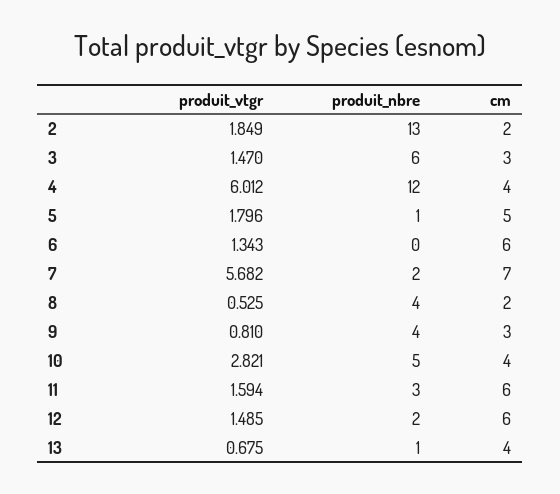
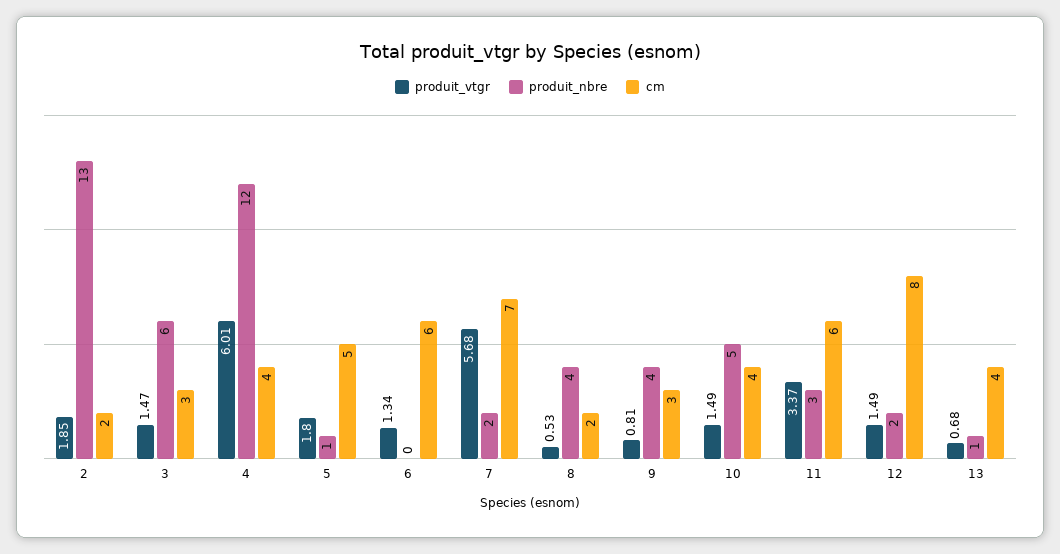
produit_vtgr, 10: 2.821 -> 1.49
produit_vtgr, 11: 1.594 -> 3.37
cm, 12: 6 -> 8

